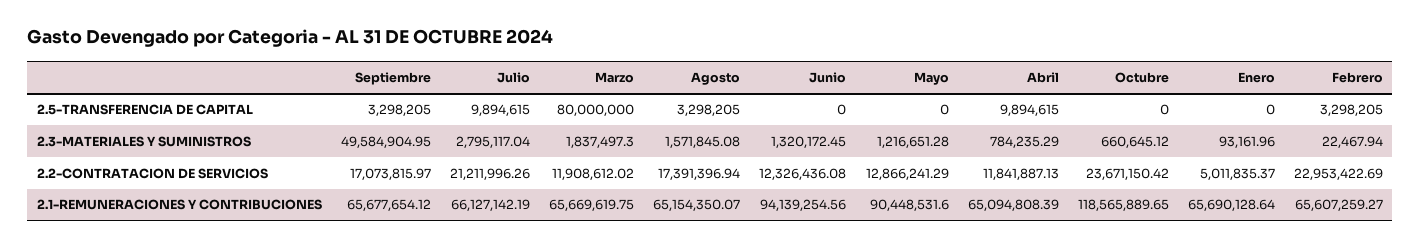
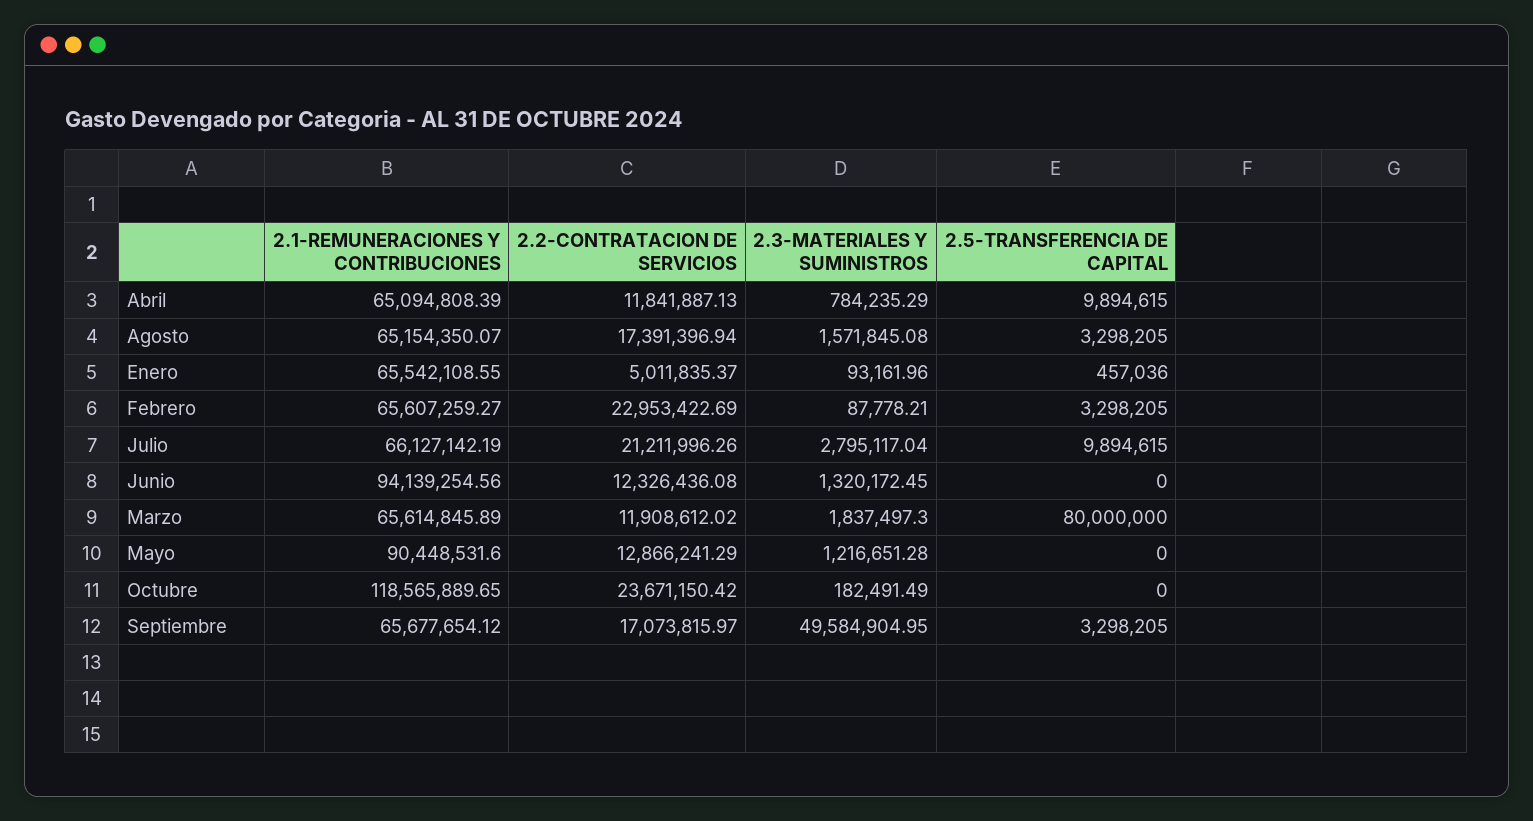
Enero, 2.5-TRANSFERENCIA DE CAPITAL: 0 -> 457036
Octubre, 2.3-MATERIALES Y SUMINISTROS: 660645.12 -> 182491.49
Febrero, 2.3-MATERIALES Y SUMINISTROS: 22467.94 -> 87778.21
Marzo, 2.1-REMUNERACIONES Y CONTRIBUCIONES: 65669619.75 -> 65614845.89
Enero, 2.1-REMUNERACIONES Y CONTRIBUCIONES: 65690128.64 -> 65542108.55

